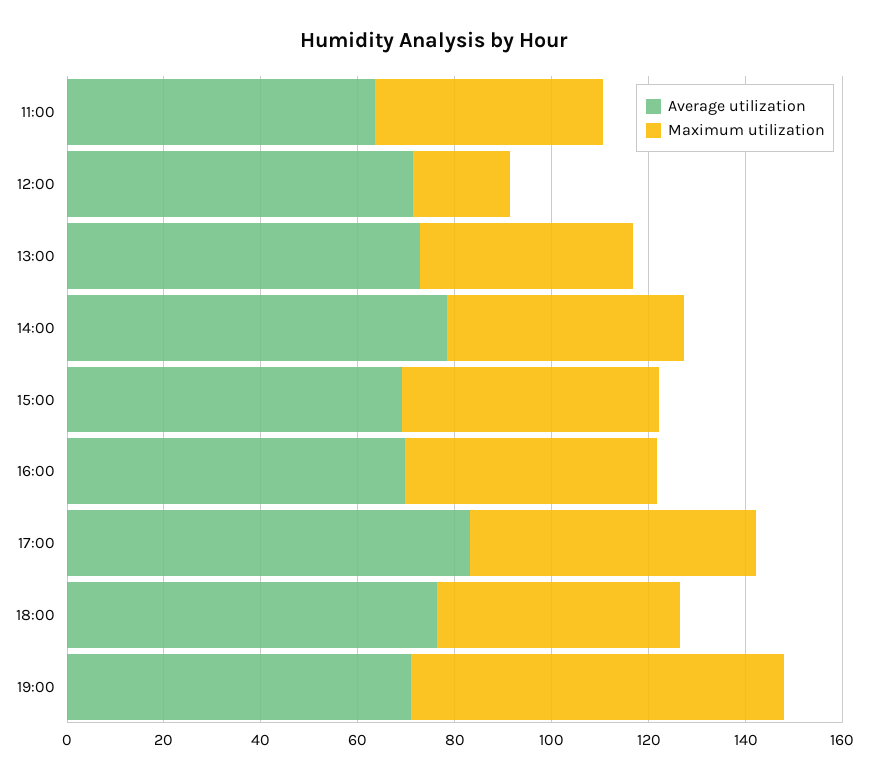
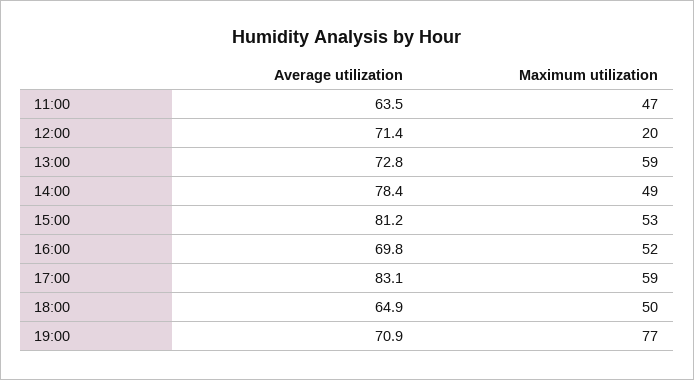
Maximum utilization, 13:00: 45 -> 59
Average utilization, 15:00: 70 -> 81.2
Average utilization, 18:00: 75 -> 64.9

